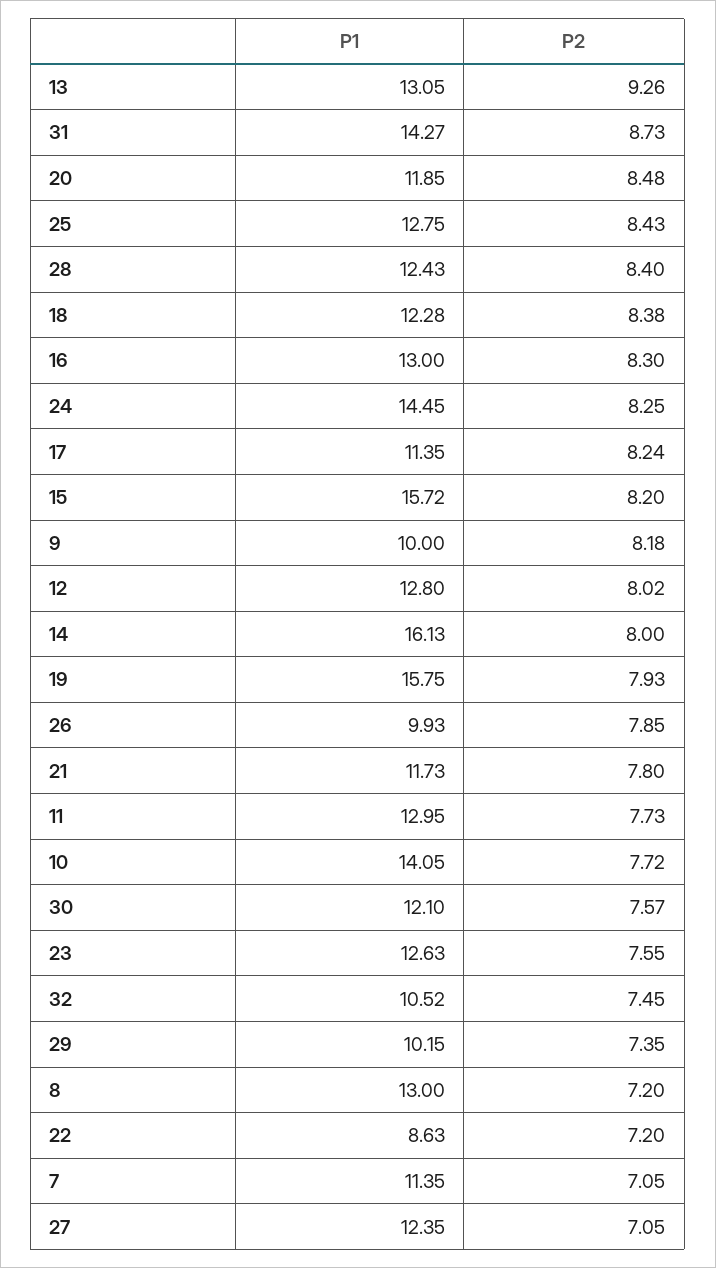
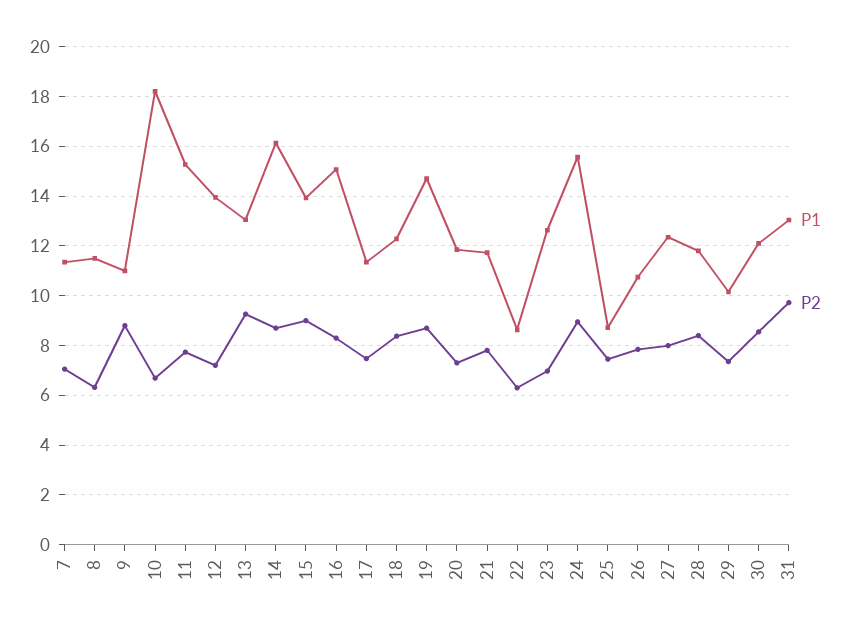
P1, 31: 14.27 -> 13
P2, 31: 8.73 -> 9.75
P2, 20: 8.48 -> 7.25
P1, 25: 12.75 -> 8.75
P2, 25: 8.43 -> 7.5
P1, 28: 12.43 -> 11.75
P1, 16: 13 -> 15
P1, 24: 14.45 -> 15.5
P2, 24: 8.25 -> 9
P2, 17: 8.24 -> 7.5
P1, 15: 15.72 -> 14
P2, 15: 8.2 -> 9
P1, 9: 10 -> 11
P2, 9: 8.18 -> 8.75
P1, 12: 12.8 -> 14
P2, 12: 8.02 -> 7.25
P2, 14: 8 -> 8.75
P1, 19: 15.75 -> 14.75
P2, 19: 7.93 -> 8.75
P1, 26: 9.93 -> 10.75
P1, 11: 12.95 -> 15.25
P1, 10: 14.05 -> 18.25
P2, 10: 7.72 -> 6.75
P2, 30: 7.57 -> 8.5
P2, 23: 7.55 -> 7
P1, 32: 10.52 -> none
P2, 32: 7.45 -> none
P1, 8: 13 -> 11.5
P2, 8: 7.2 -> 6.25
P2, 22: 7.2 -> 6.25
P2, 27: 7.05 -> 8

